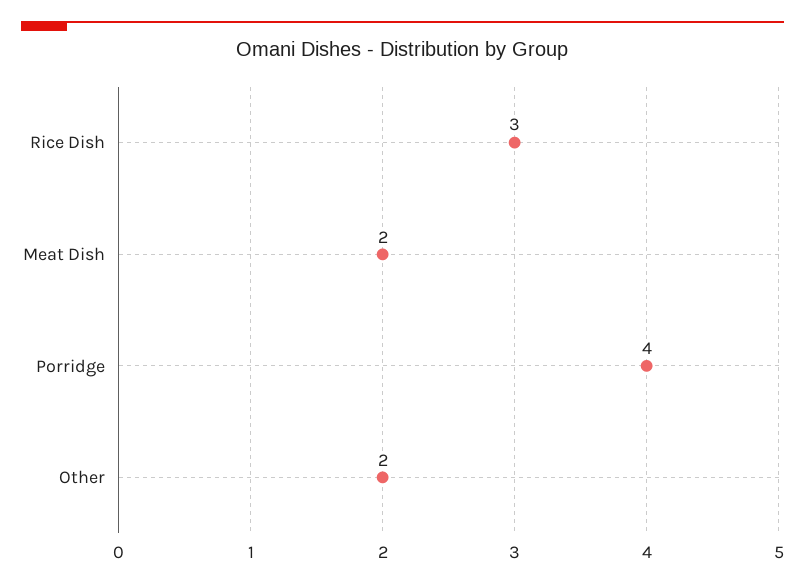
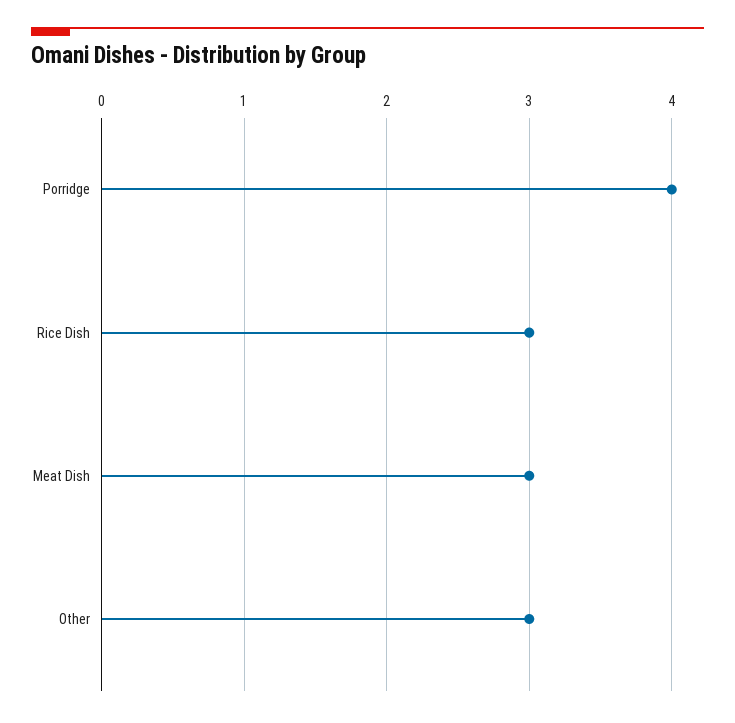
Meat Dish: 2 -> 3
Other: 2 -> 3

